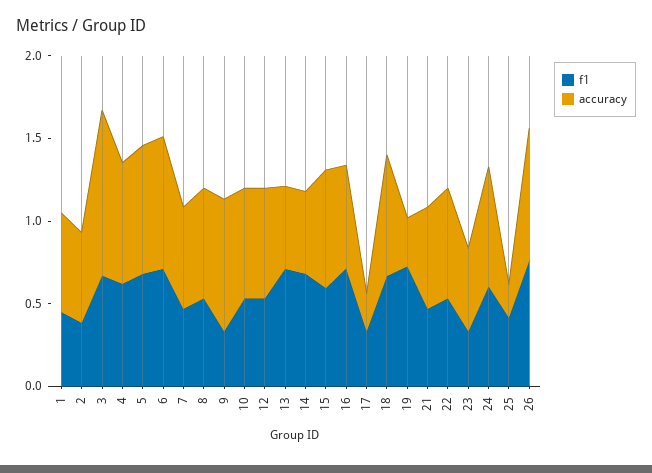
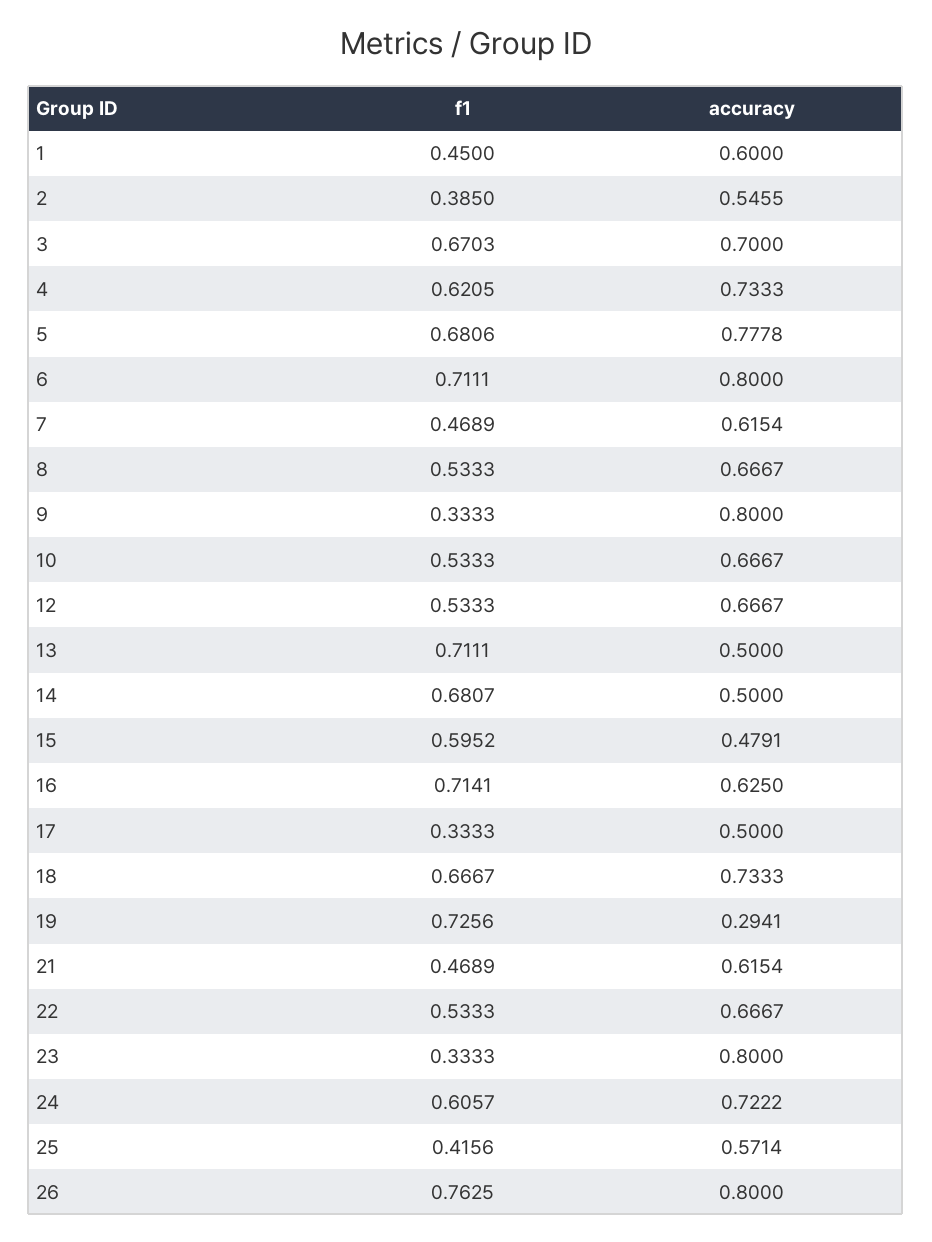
accuracy, 3: 1 -> 0.7
accuracy, 15: 0.7 -> 0.4791
accuracy, 17: 0.2 -> 0.5
accuracy, 23: 0.5 -> 0.8
accuracy, 25: 0.2 -> 0.5714

